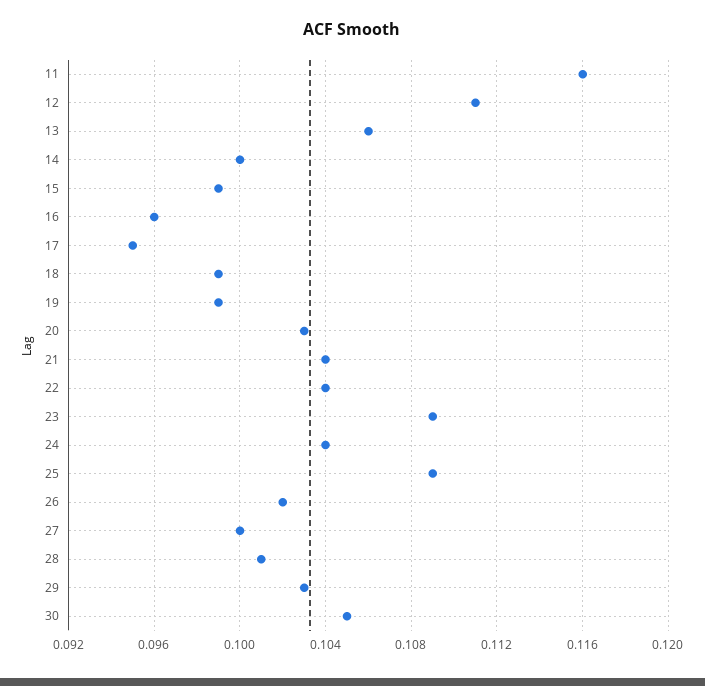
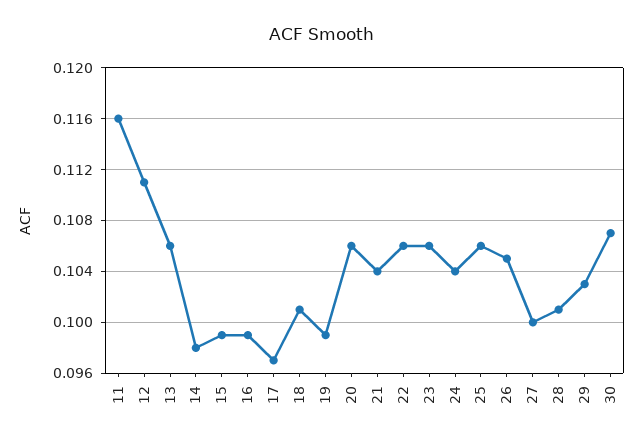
14: 0.1 -> 0.098
16: 0.096 -> 0.099
17: 0.095 -> 0.097
18: 0.099 -> 0.101
20: 0.103 -> 0.106
22: 0.104 -> 0.106
23: 0.109 -> 0.106
25: 0.109 -> 0.106
26: 0.102 -> 0.105
30: 0.105 -> 0.107

